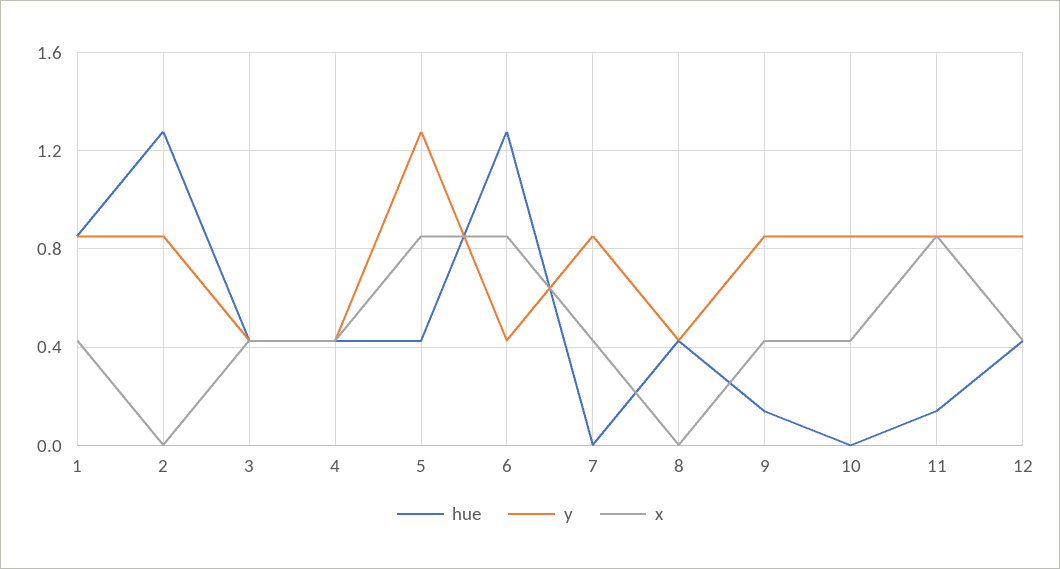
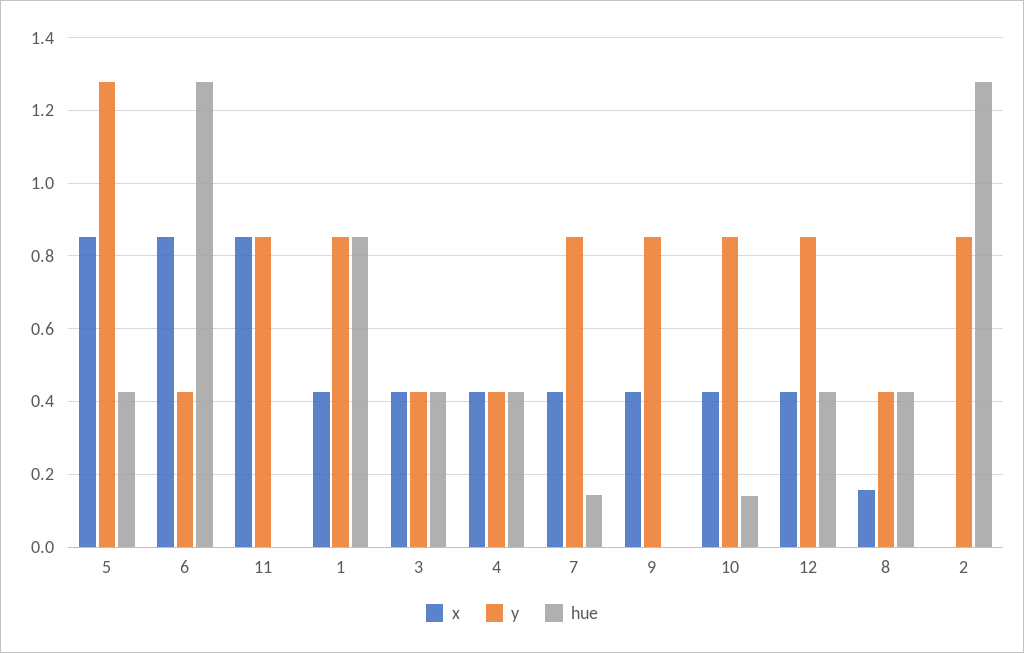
hue, 7: 0 -> 0.14
x, 8: 0 -> 0.16
hue, 9: 0.15 -> 0
hue, 10: 0 -> 0.14
hue, 11: 0.15 -> 0

